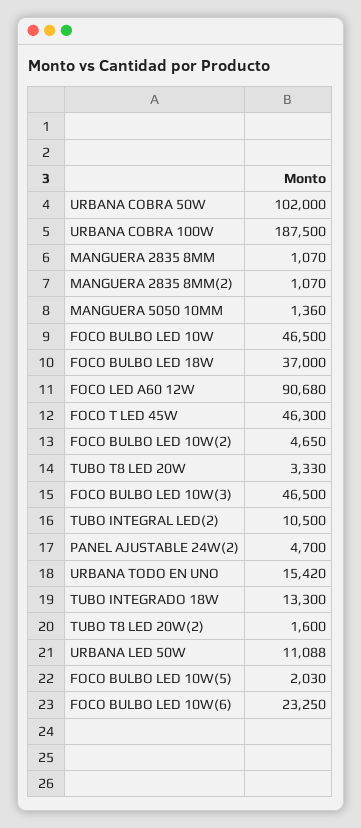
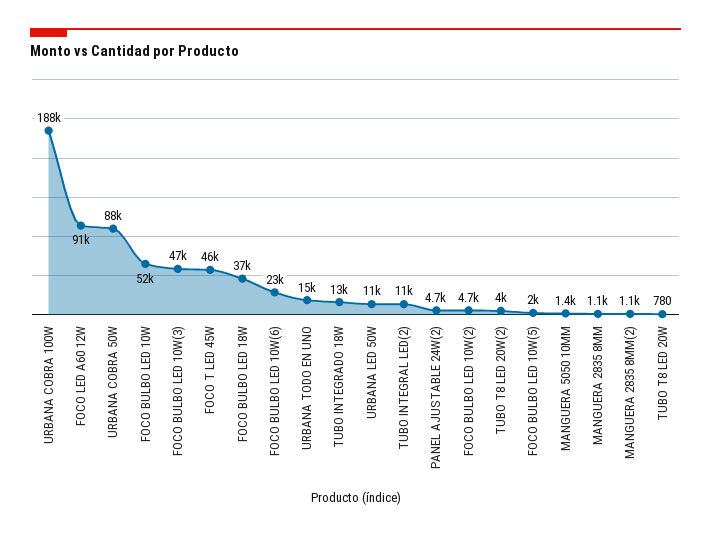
URBANA COBRA 50W: 102000 -> 88000
FOCO BULBO LED 10W: 46500 -> 52000
TUBO T8 LED 20W: 3330 -> 780
TUBO T8 LED 20W(2): 1600 -> 4000

